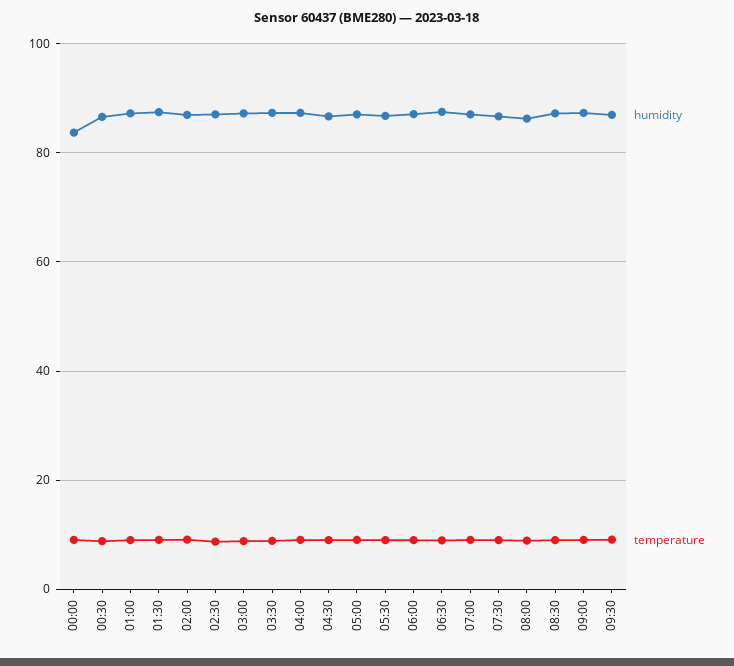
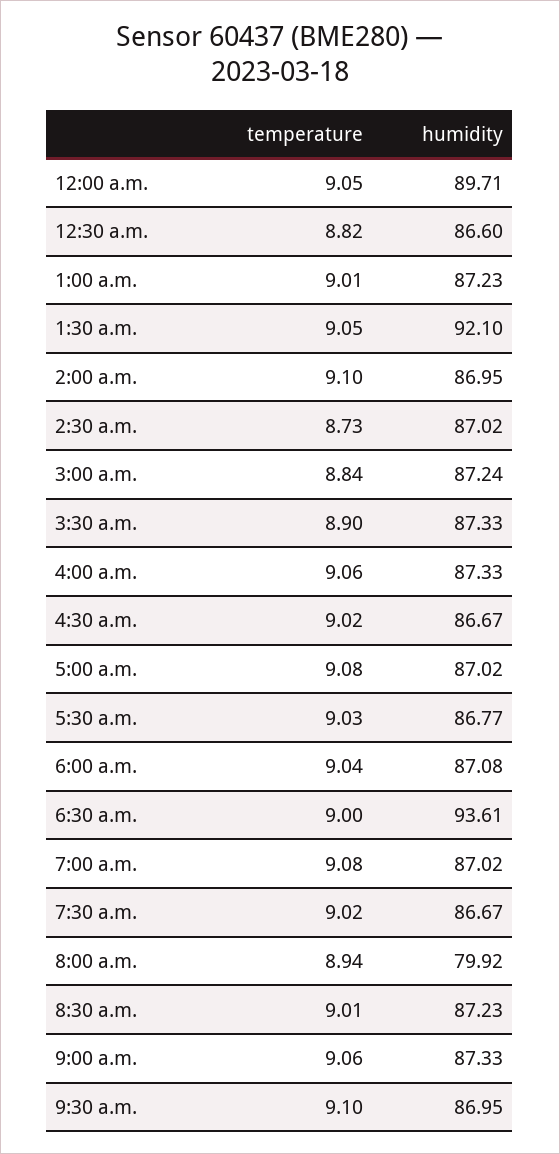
humidity, 00:00: 84 -> 89.71
humidity, 01:30: 88 -> 92.1
humidity, 06:30: 88 -> 93.61
humidity, 08:00: 86 -> 79.92

